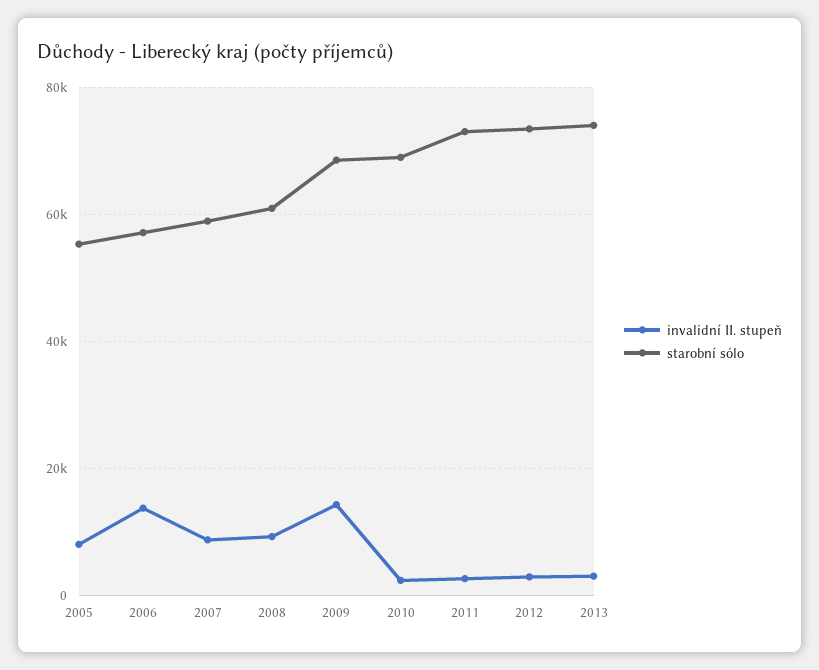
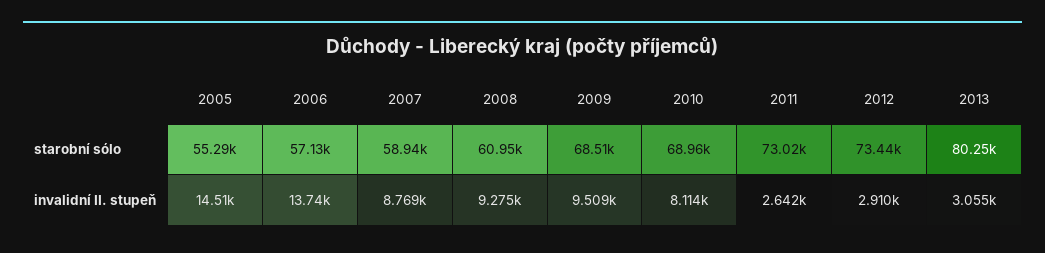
invalidní II. stupeň, 2005: 8000 -> 14510
invalidní II. stupeň, 2009: 14000 -> 9509
invalidní II. stupeň, 2010: 2000 -> 8114
starobní sólo, 2013: 74000 -> 80250

